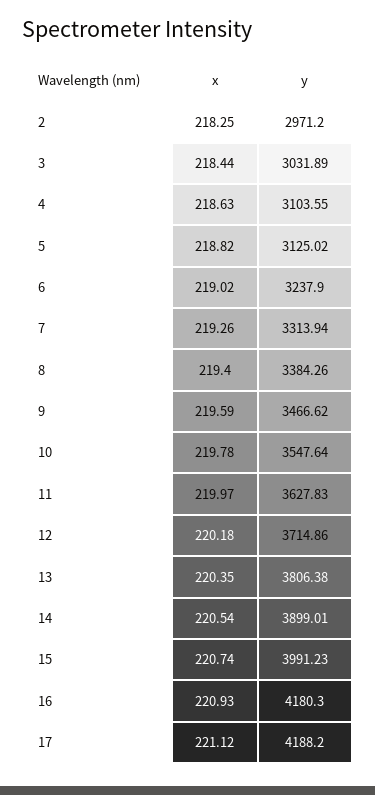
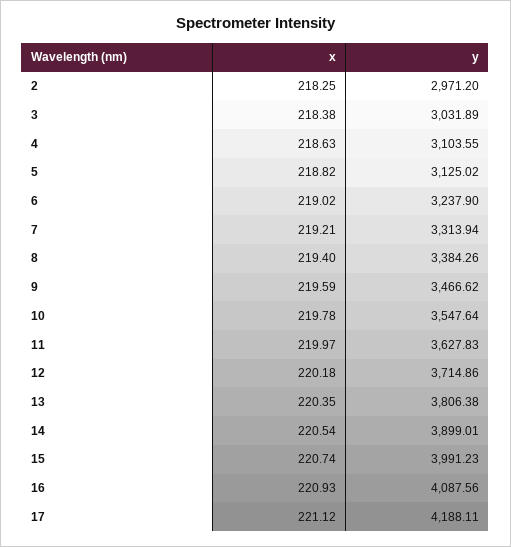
x, 3: 218.44 -> 218.38
x, 7: 219.26 -> 219.21
y, 16: 4180.3 -> 4087.56
y, 17: 4188.2 -> 4188.11

